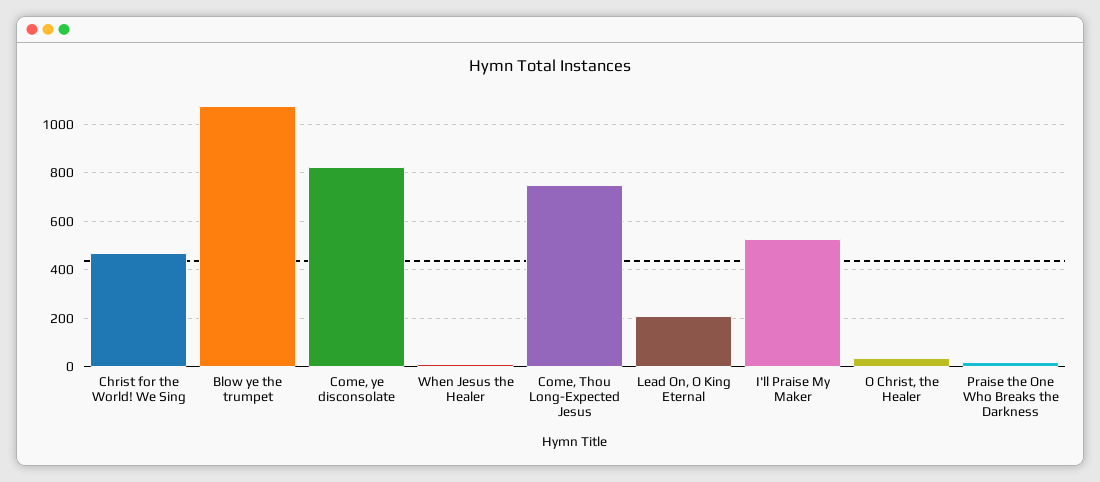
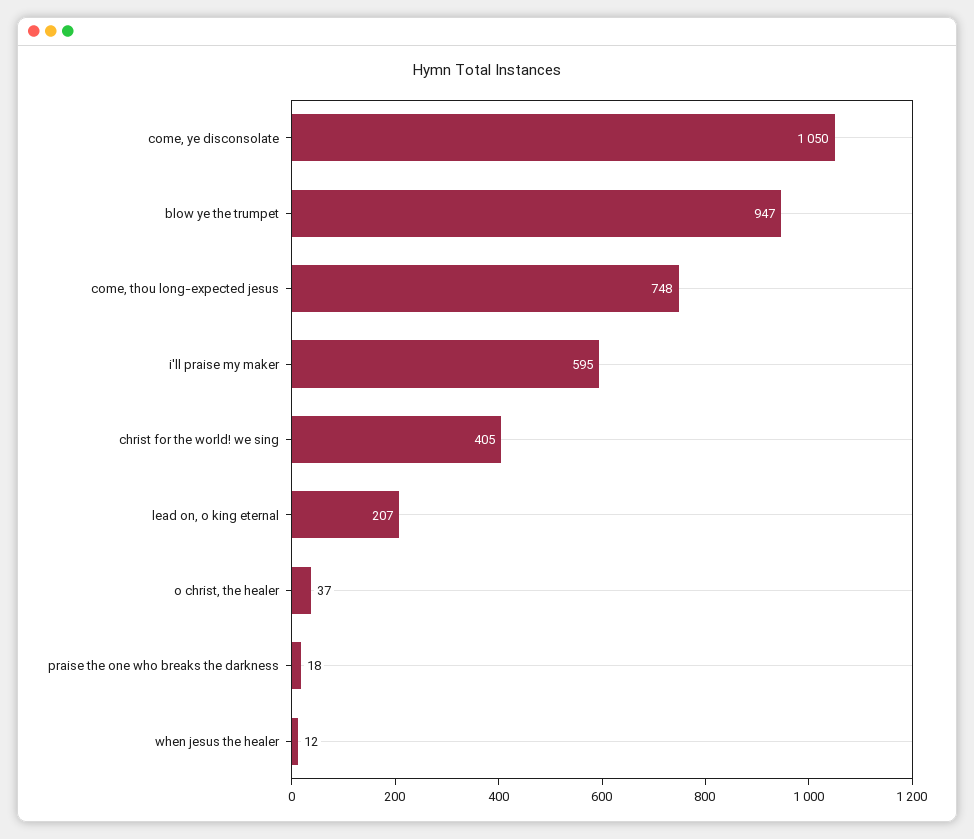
Christ for the World! We Sing: 475 -> 405
Blow ye the trumpet: 1075 -> 947
Come, ye disconsolate: 825 -> 1050
I'll Praise My Maker: 525 -> 595

